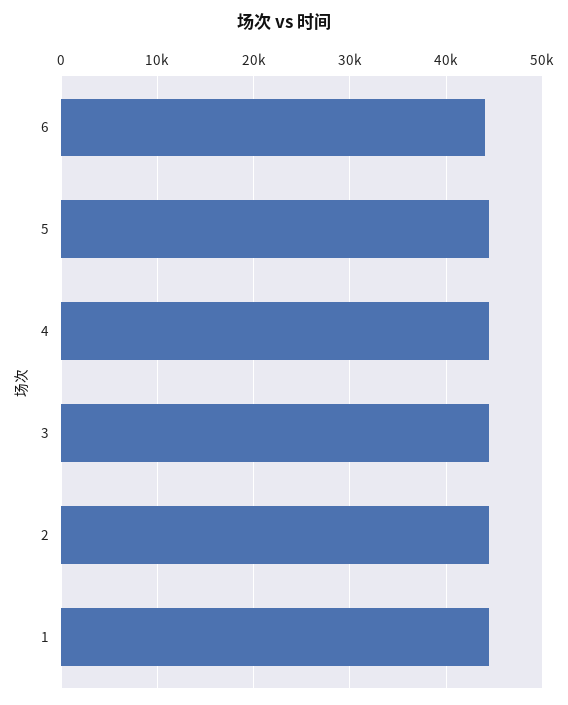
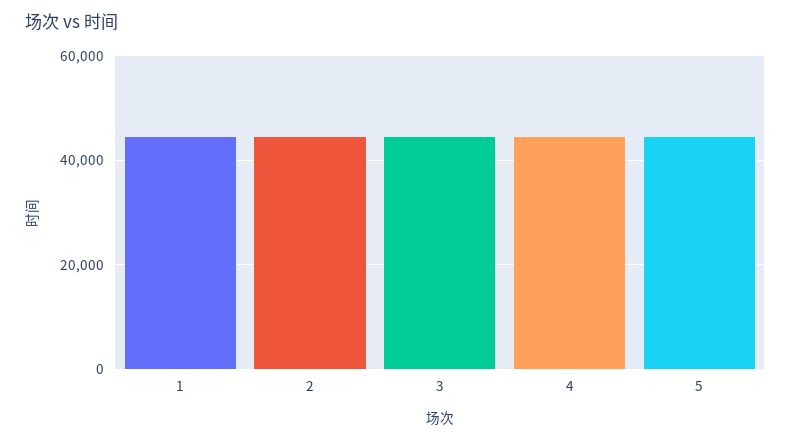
6: 44000 -> none

